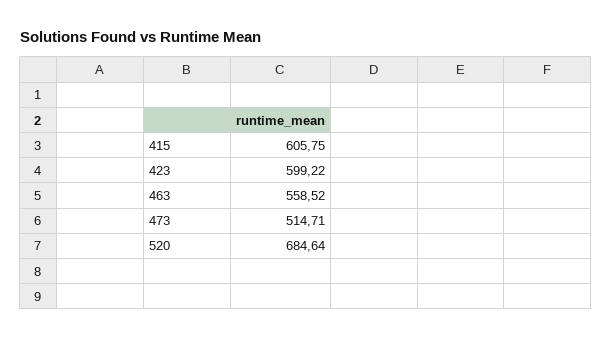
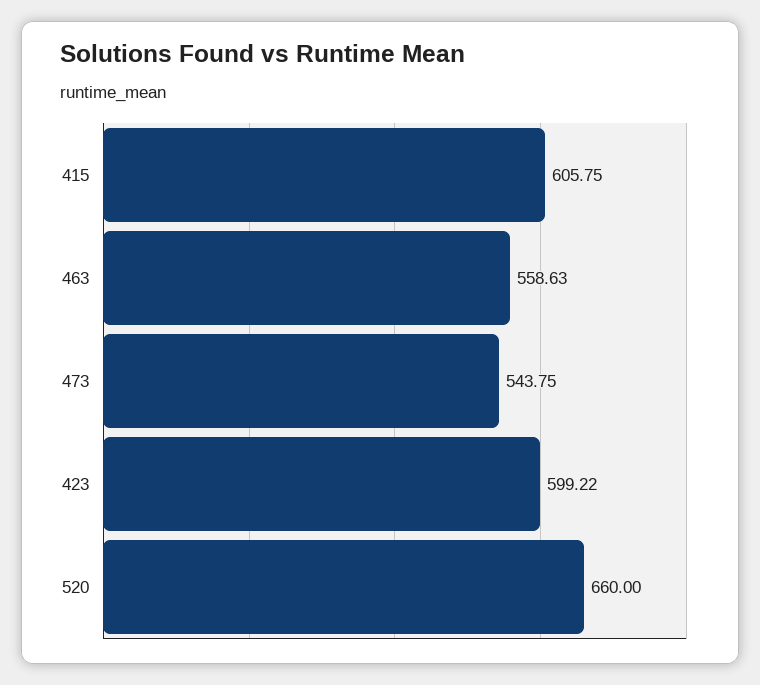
463: 558.52 -> 558.63
473: 514.71 -> 543.75
520: 684.64 -> 660

